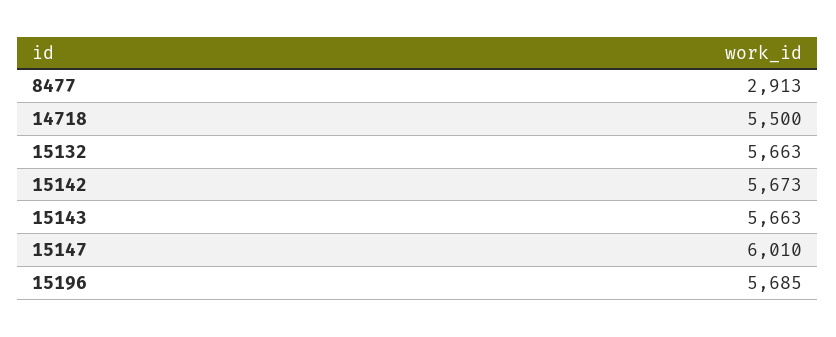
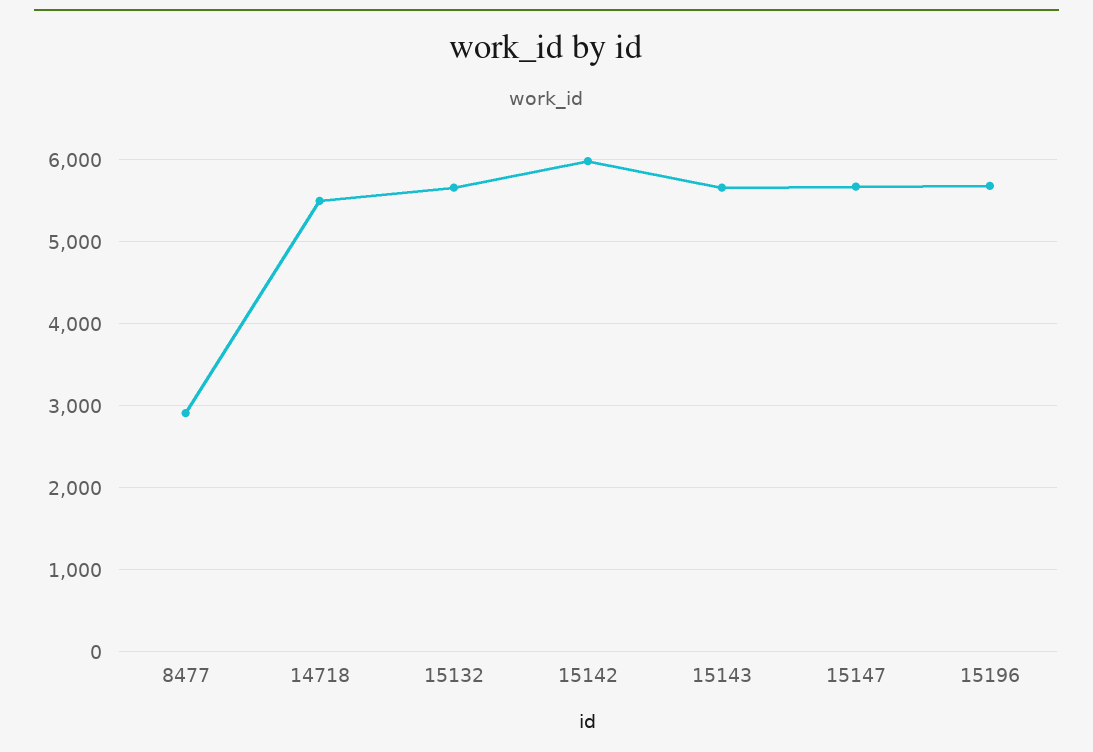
15142: 5673 -> 6000
15147: 6010 -> 5700

